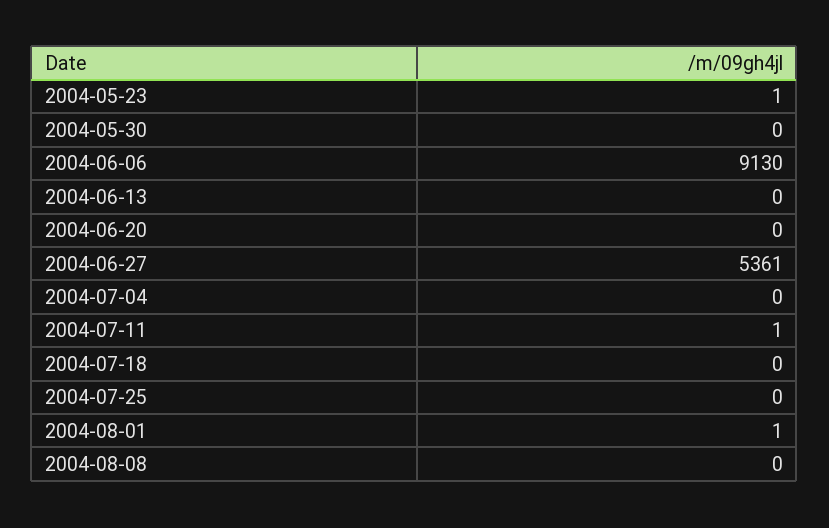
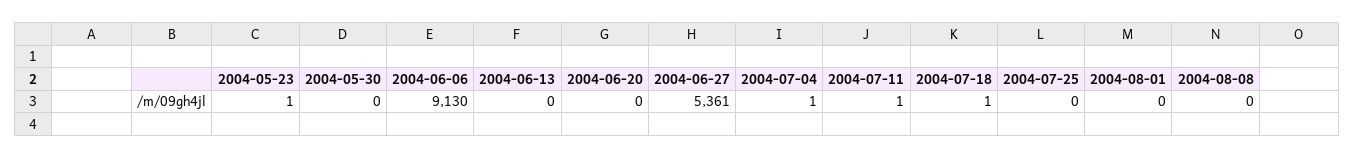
2004-07-04: 0 -> 1
2004-07-18: 0 -> 1
2004-08-01: 1 -> 0

